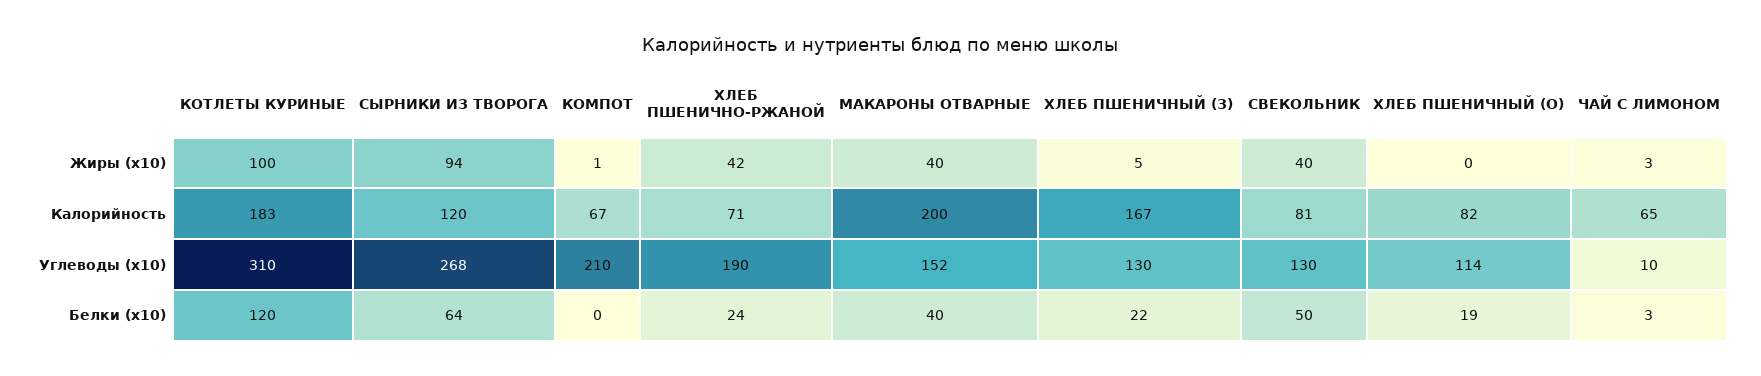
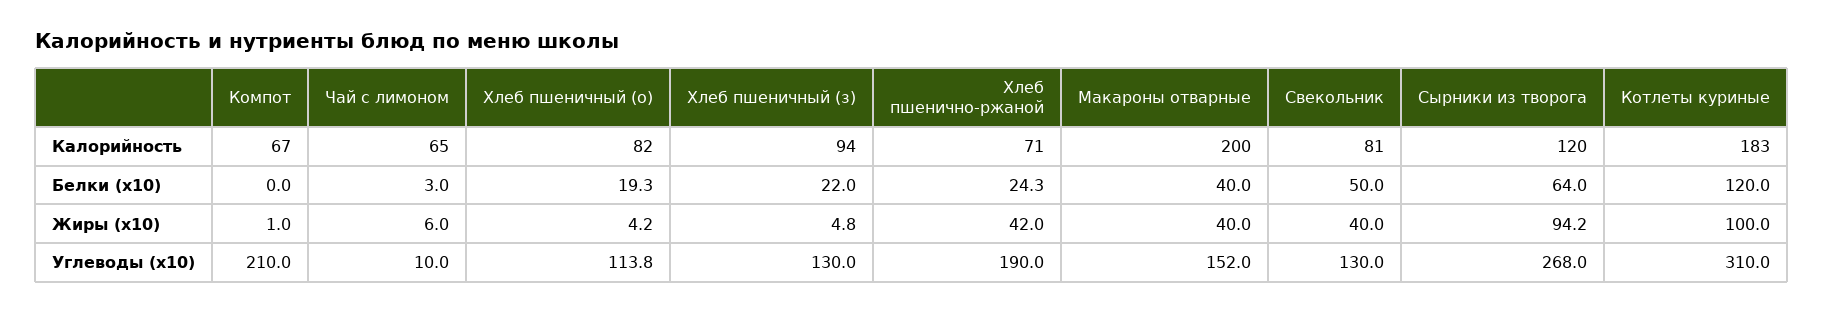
ХЛЕБ ПШЕНИЧНЫЙ (О), Жиры (x10): 0 -> 4.2
ЧАЙ С ЛИМОНОМ, Жиры (x10): 3 -> 6
ХЛЕБ ПШЕНИЧНЫЙ (З), Калорийность: 167 -> 94

